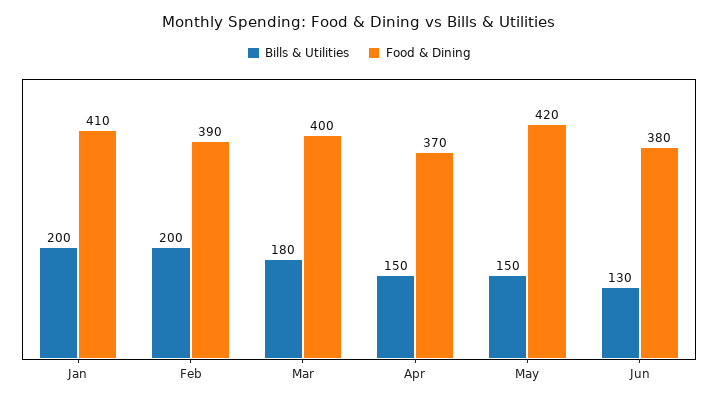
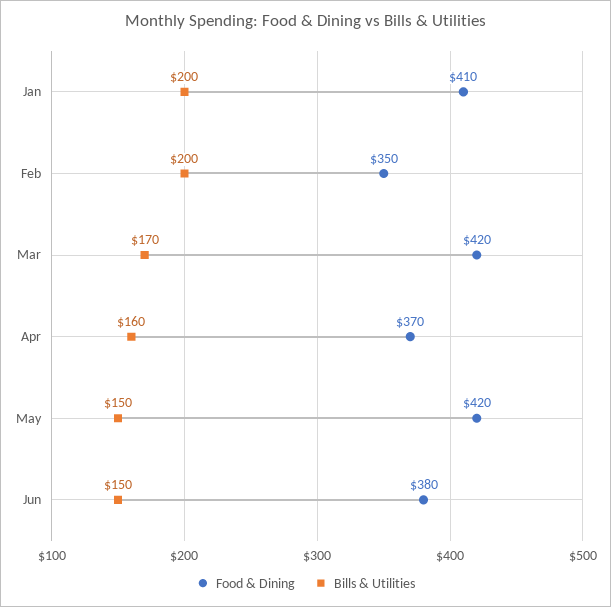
Food & Dining, Feb: 390 -> 350
Bills & Utilities, Mar: 180 -> 170
Food & Dining, Mar: 400 -> 420
Bills & Utilities, Apr: 150 -> 160
Bills & Utilities, Jun: 130 -> 150

